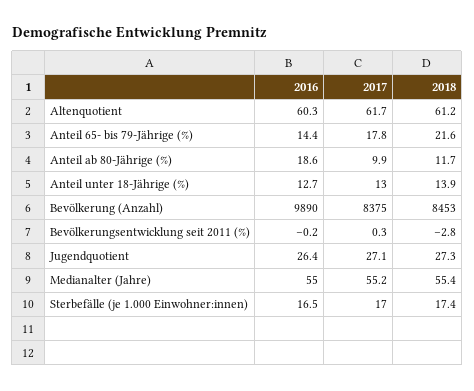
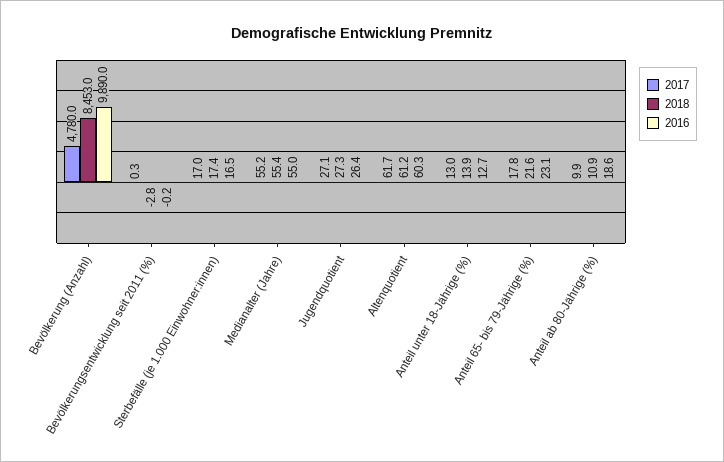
2016, Anteil 65- bis 79-Jährige (%): 14.4 -> 23.1
2018, Anteil ab 80-Jährige (%): 11.7 -> 10.9
2017, Bevölkerung (Anzahl): 8375 -> 4780

